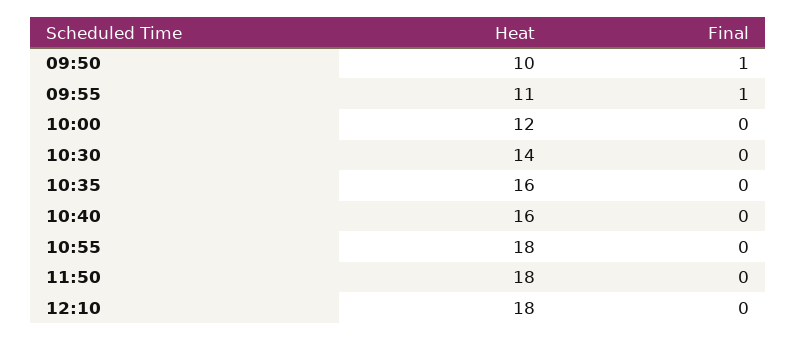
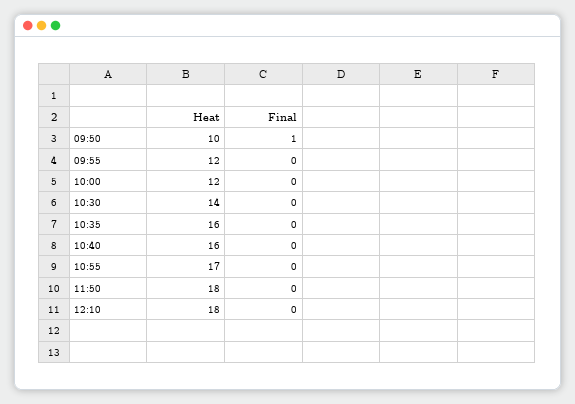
Heat, 09:55: 11 -> 12
Final, 09:55: 1 -> 0
Heat, 10:55: 18 -> 17

